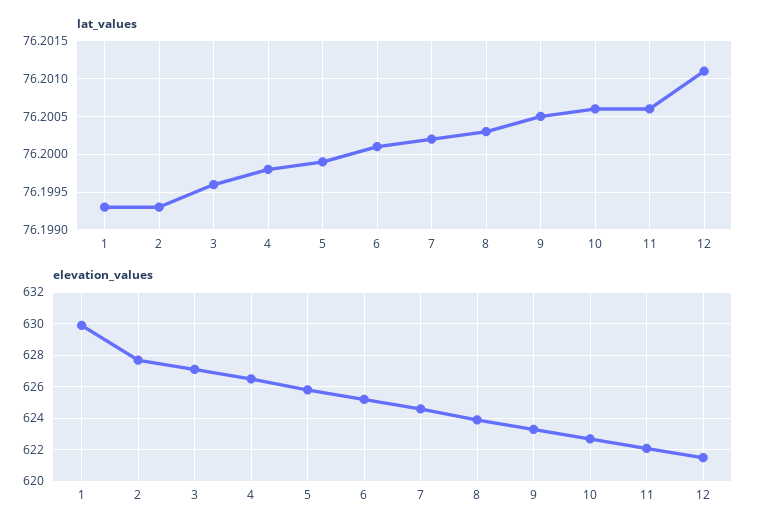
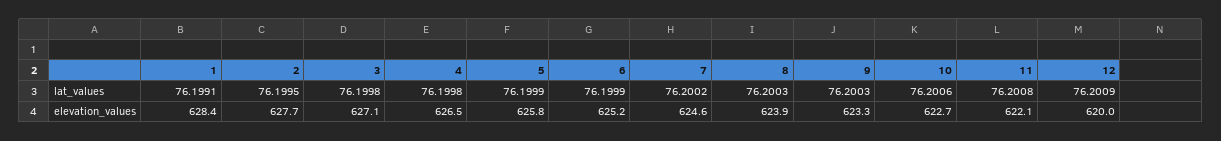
lat_values, 1: 76.1993 -> 76.1991
lat_values, 2: 76.1993 -> 76.1995
lat_values, 3: 76.1996 -> 76.1998
lat_values, 6: 76.2001 -> 76.1999
lat_values, 9: 76.2005 -> 76.2003
lat_values, 11: 76.2006 -> 76.2008
lat_values, 12: 76.2011 -> 76.2009
elevation_values, 1: 630 -> 628.4
elevation_values, 12: 621.5 -> 620

